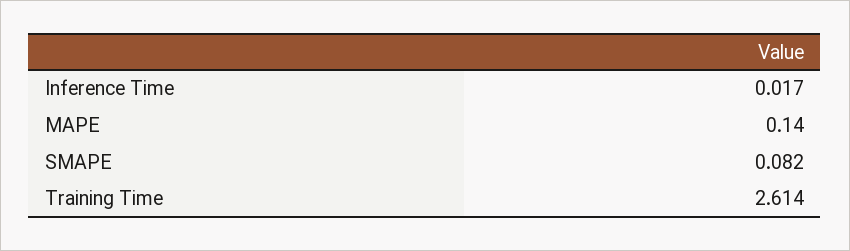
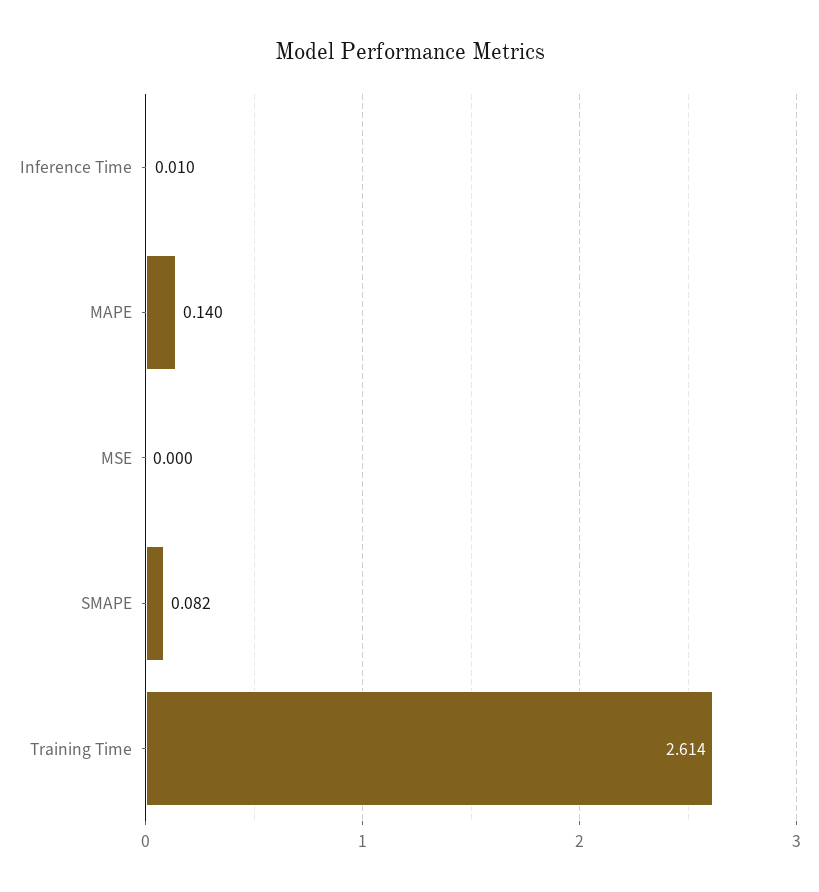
Inference Time: 0.017 -> 0.01
MSE: none -> 0

